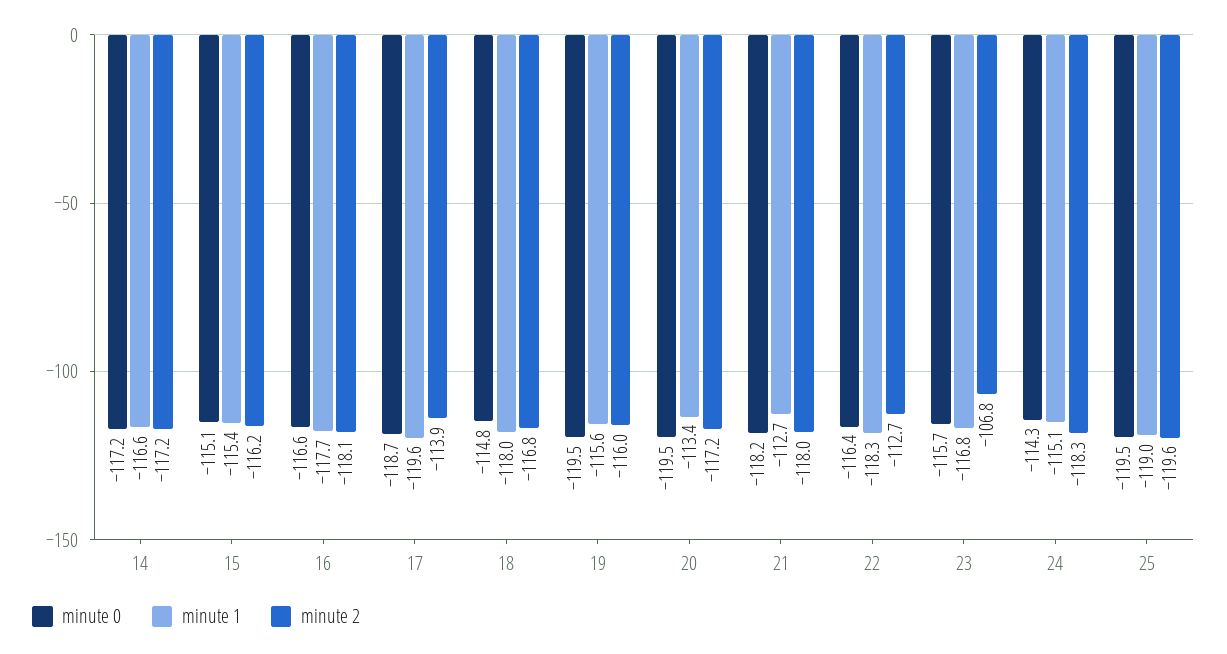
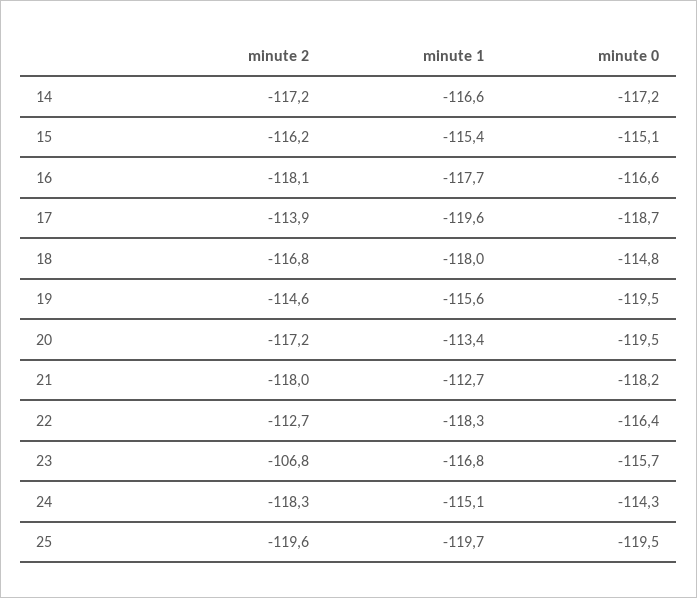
minute 2, 19: -116 -> -114.6
minute 1, 25: -119 -> -119.7

